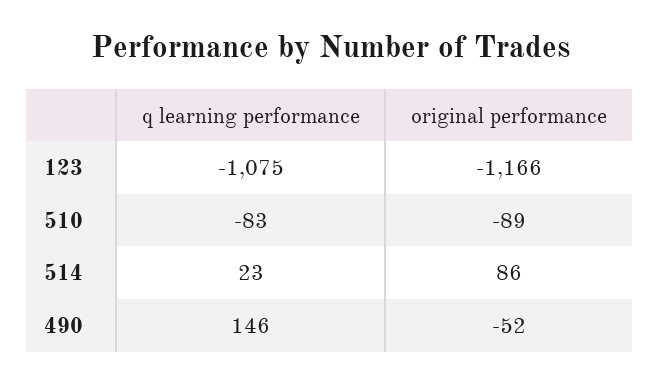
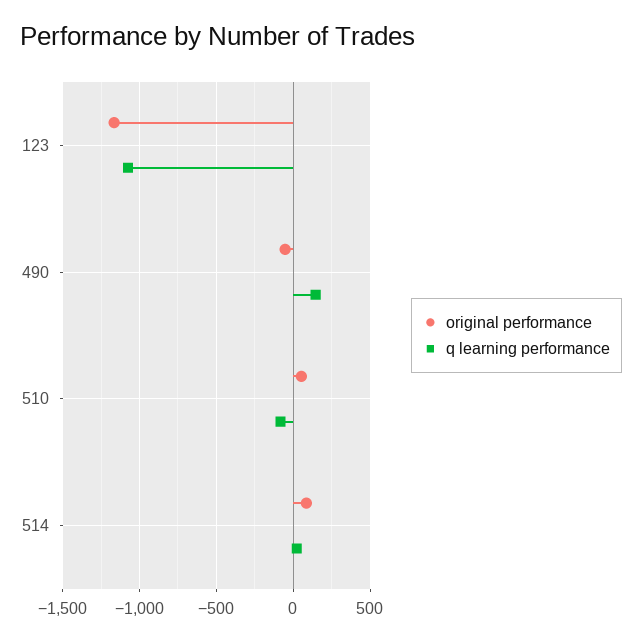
original performance, 510: -89 -> 50

